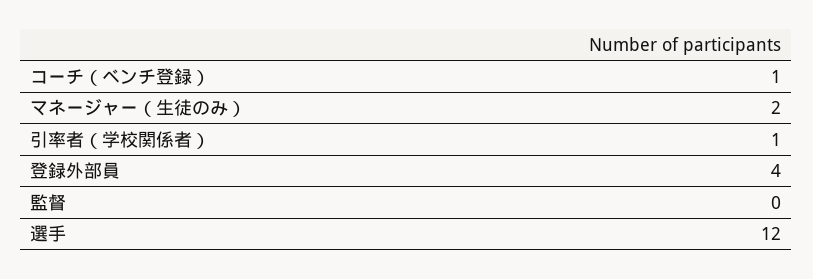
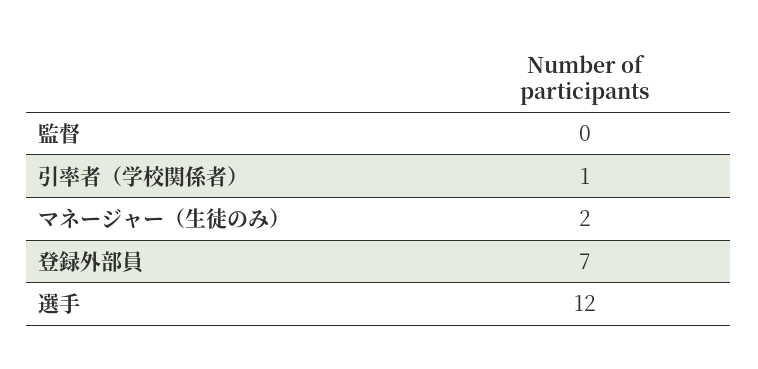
コーチ（ベンチ登録）: 1 -> none
登録外部員: 4 -> 7

